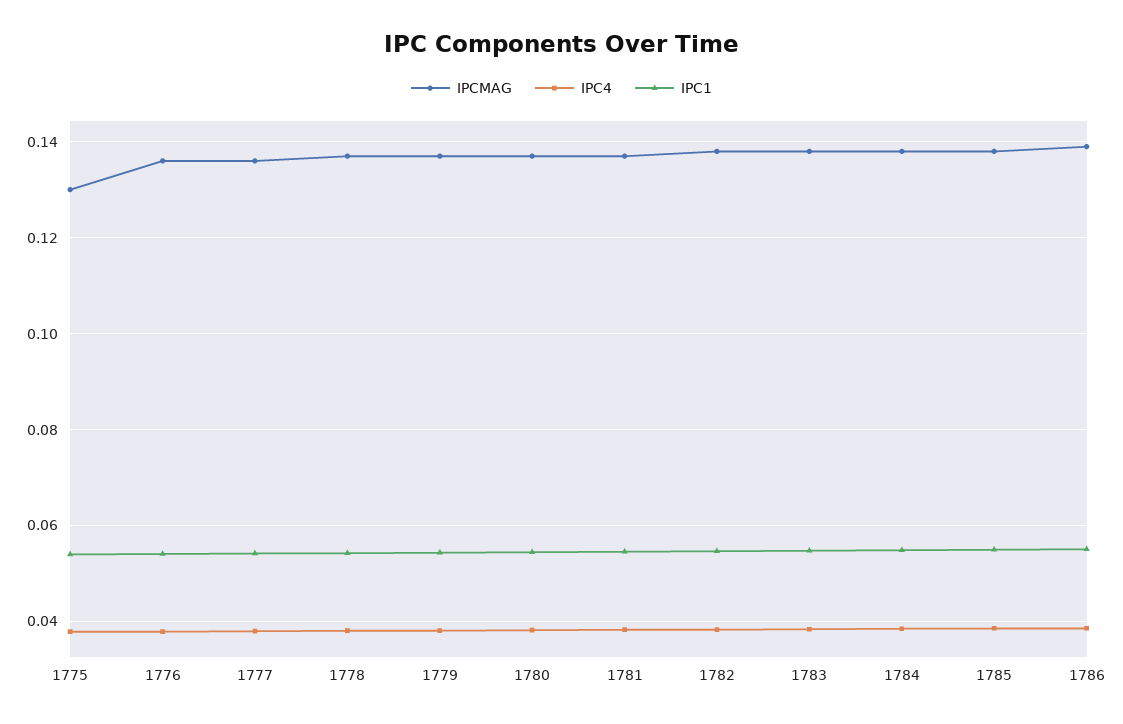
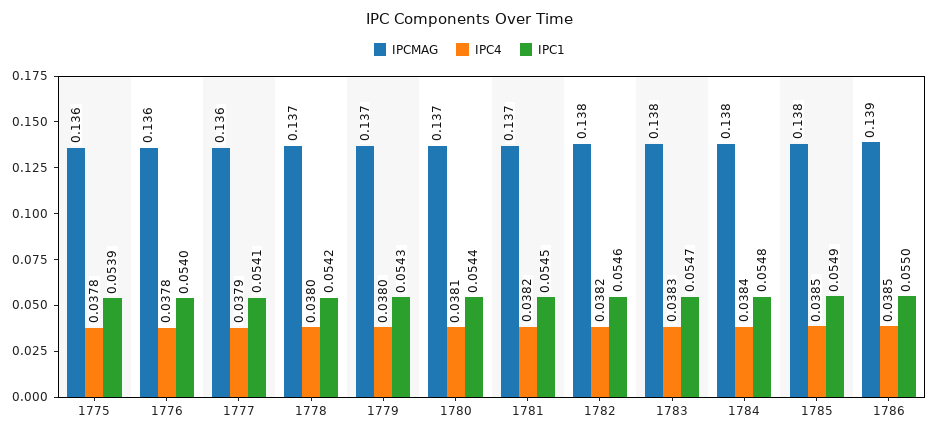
IPCMAG, 1775: 0.13 -> 0.136

